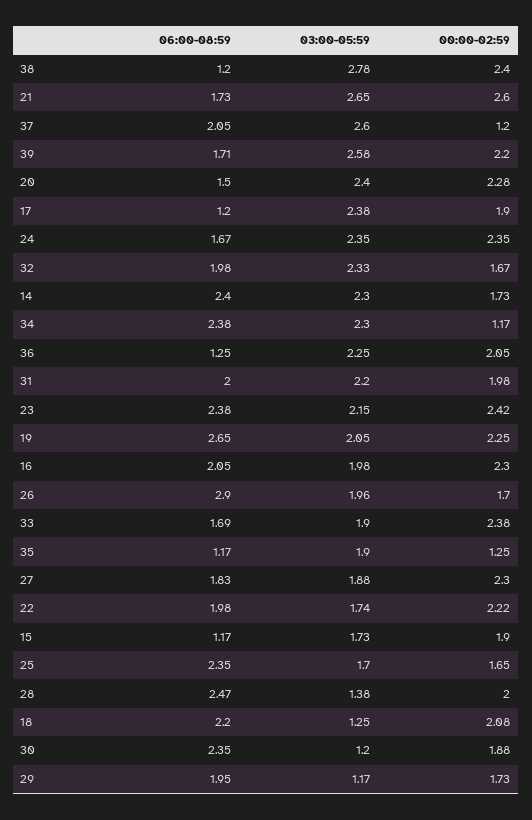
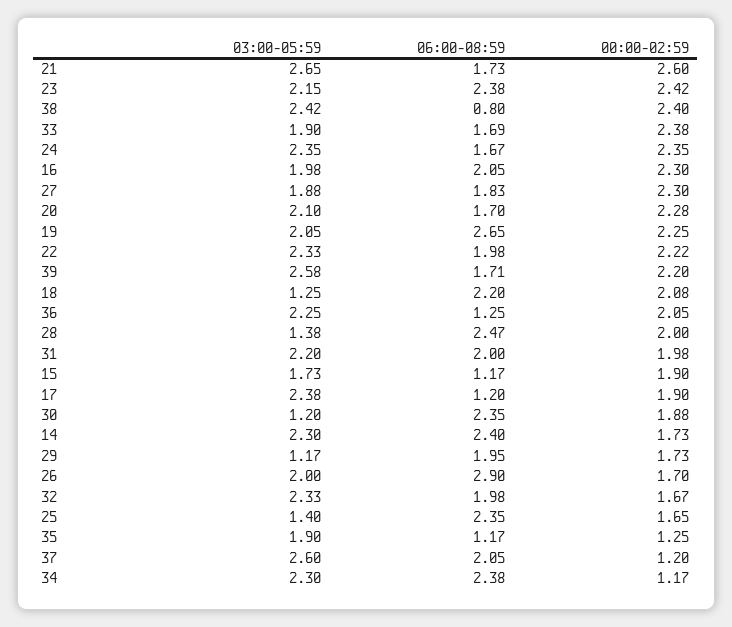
06:00-08:59, 38: 1.2 -> 0.8
03:00-05:59, 38: 2.78 -> 2.42
06:00-08:59, 20: 1.5 -> 1.7
03:00-05:59, 20: 2.4 -> 2.1
03:00-05:59, 26: 1.96 -> 2
03:00-05:59, 22: 1.74 -> 2.33
03:00-05:59, 25: 1.7 -> 1.4

